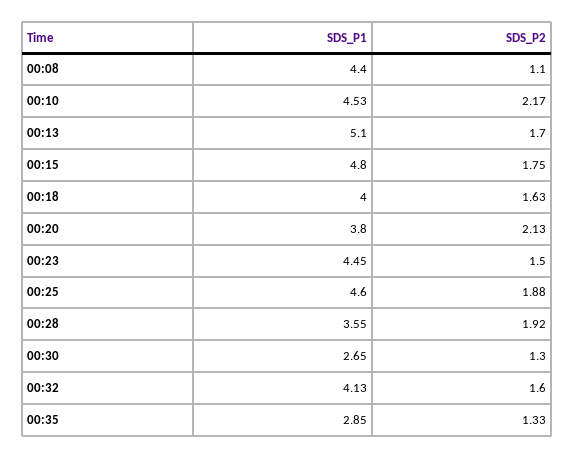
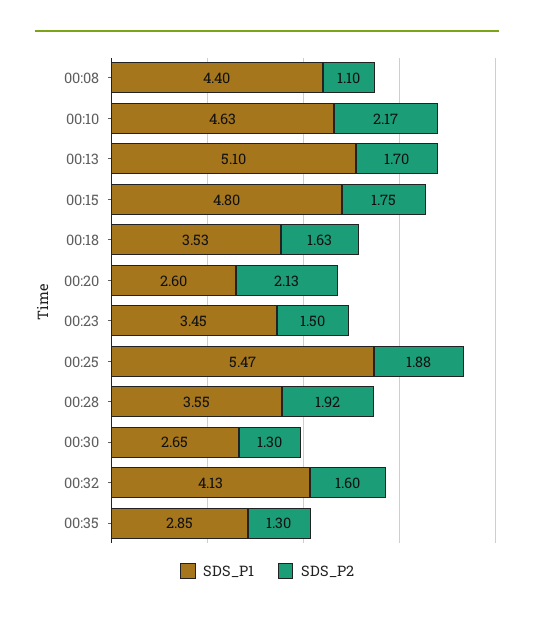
SDS_P1, 00:10: 4.53 -> 4.63
SDS_P1, 00:18: 4 -> 3.53
SDS_P1, 00:20: 3.8 -> 2.6
SDS_P1, 00:23: 4.45 -> 3.45
SDS_P1, 00:25: 4.6 -> 5.47
SDS_P2, 00:35: 1.33 -> 1.3

